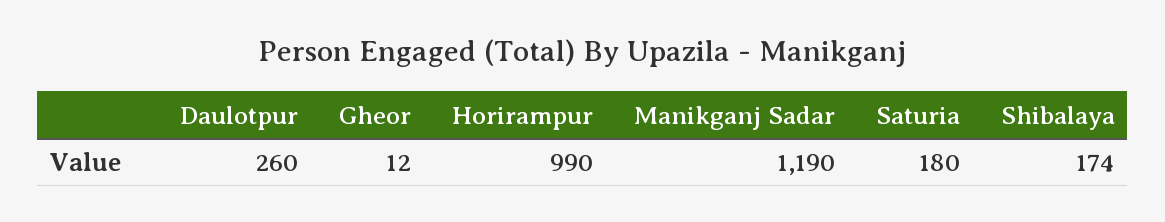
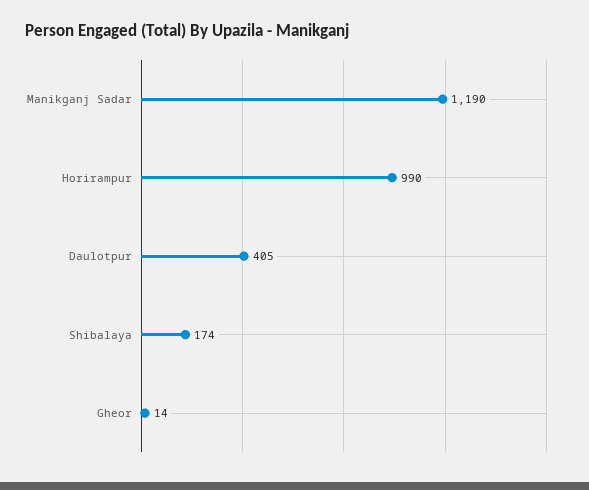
Daulotpur: 260 -> 405
Gheor: 12 -> 14
Saturia: 180 -> none

